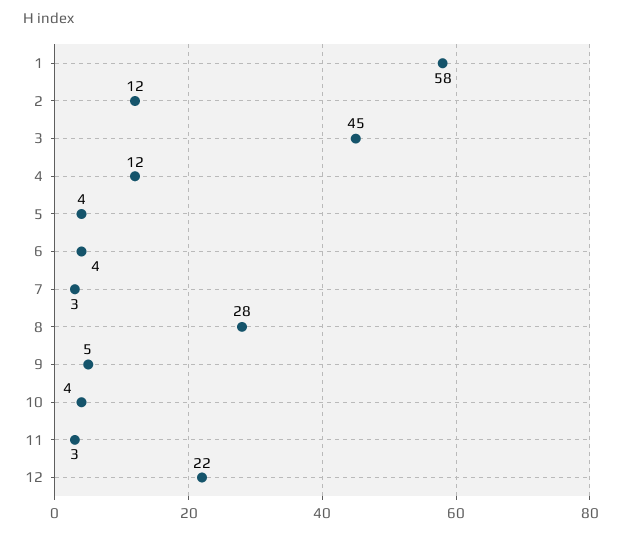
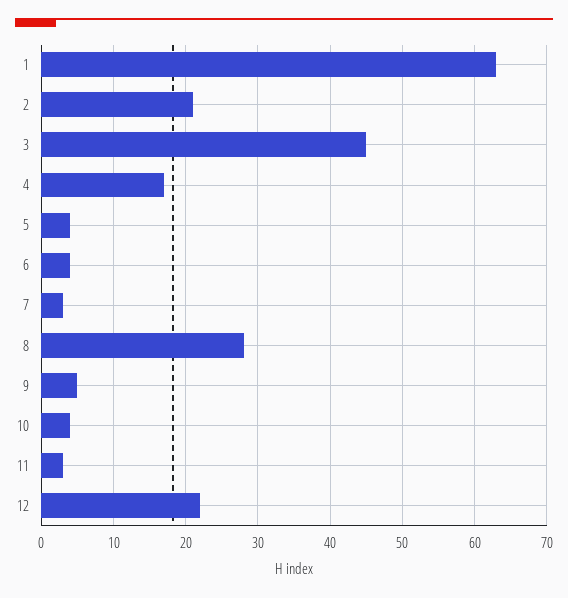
1: 58 -> 63
2: 12 -> 21
4: 12 -> 17

